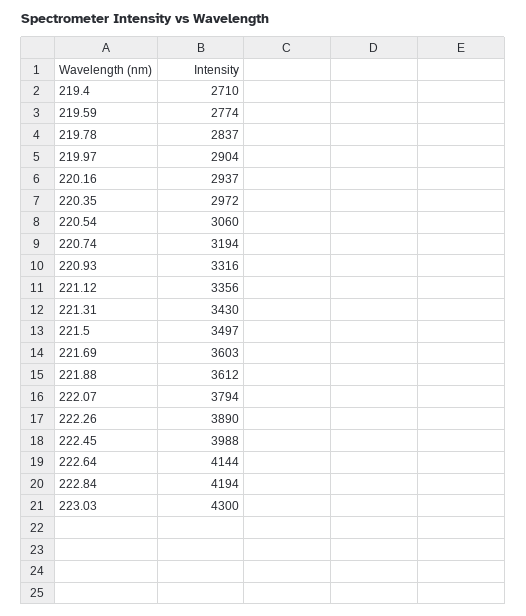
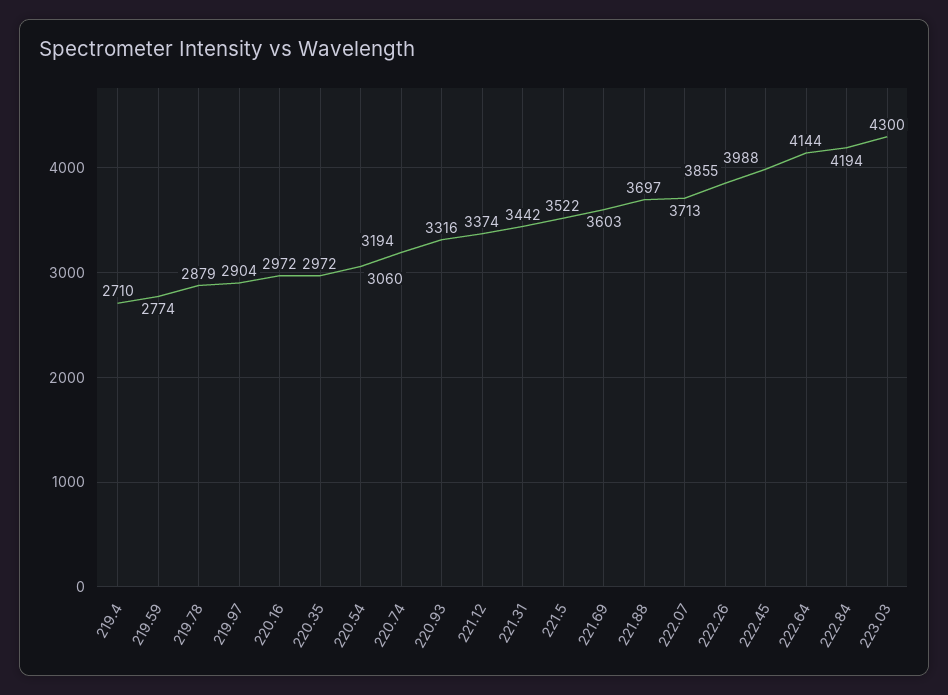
219.78: 2837 -> 2879
220.16: 2937 -> 2972
221.12: 3356 -> 3374
221.31: 3430 -> 3442
221.5: 3497 -> 3522
221.88: 3612 -> 3697
222.07: 3794 -> 3713
222.26: 3890 -> 3855

